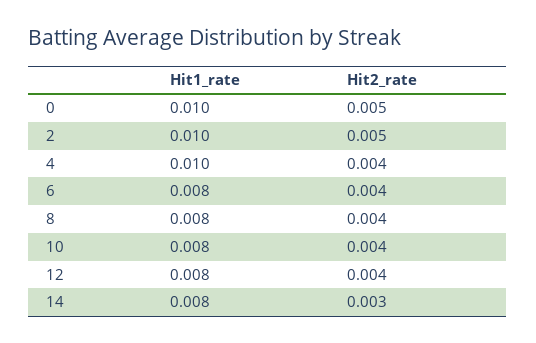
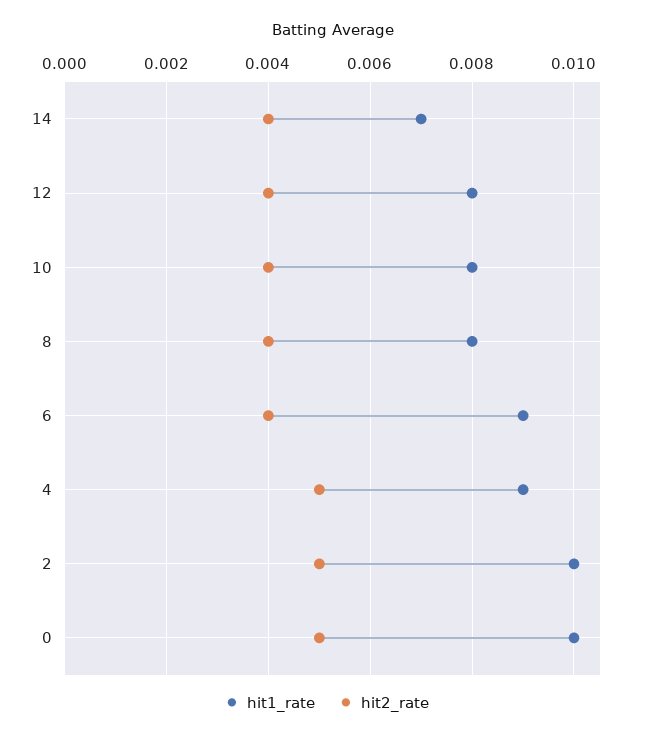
Hit1_rate, 4: 0.01 -> 0.009
Hit2_rate, 4: 0.004 -> 0.005
Hit1_rate, 6: 0.008 -> 0.009
Hit1_rate, 14: 0.008 -> 0.007
Hit2_rate, 14: 0.003 -> 0.004

